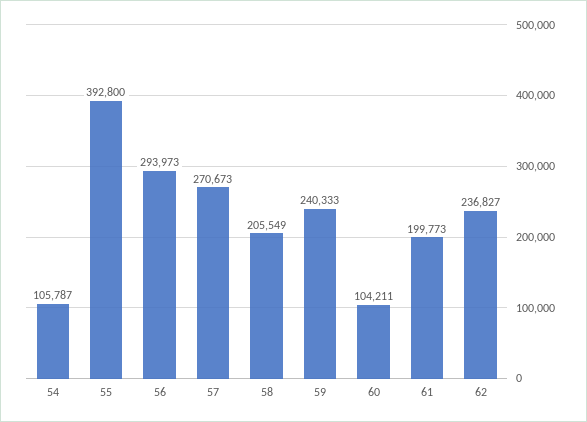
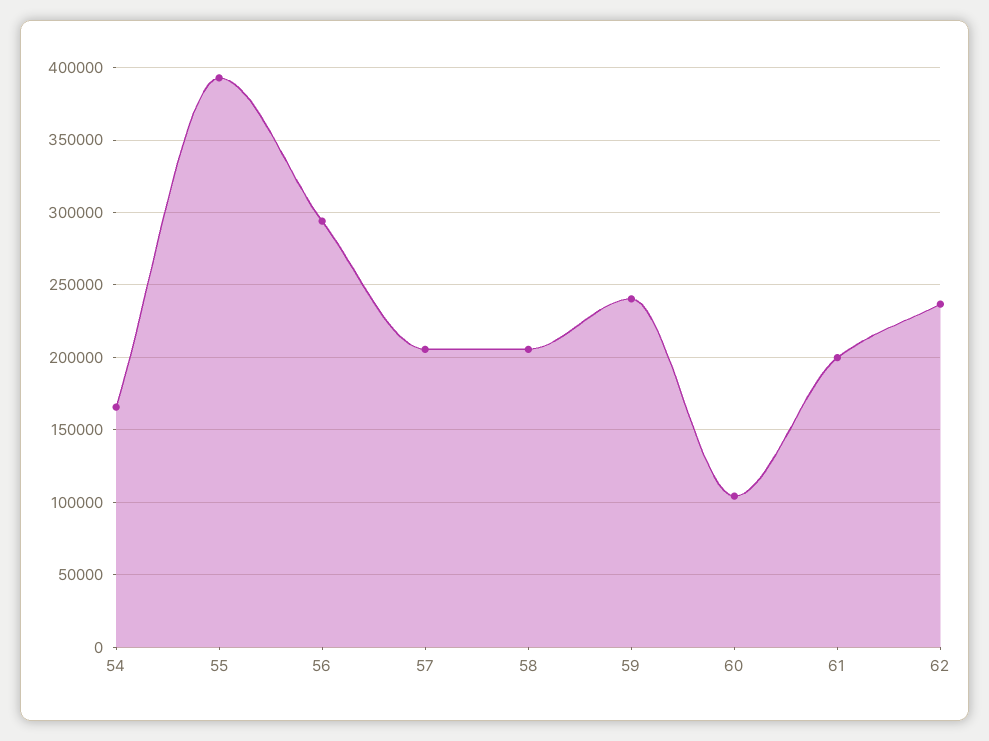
54: 105787 -> 165000
57: 270673 -> 205000

